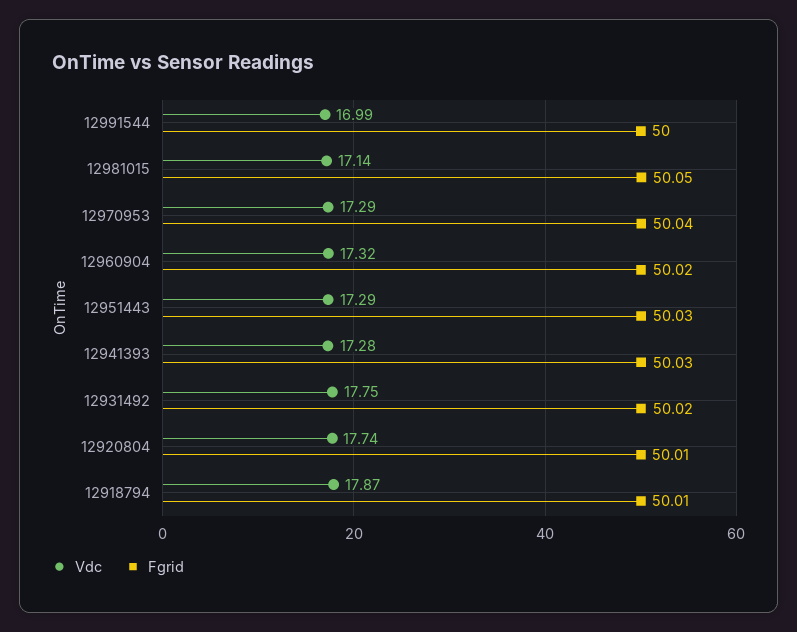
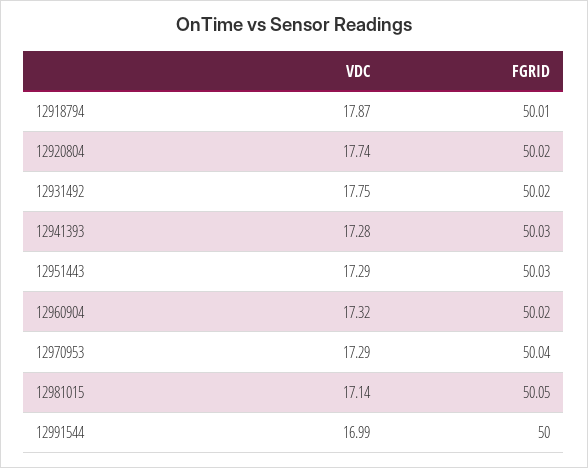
Fgrid, 12920804: 50.01 -> 50.02

